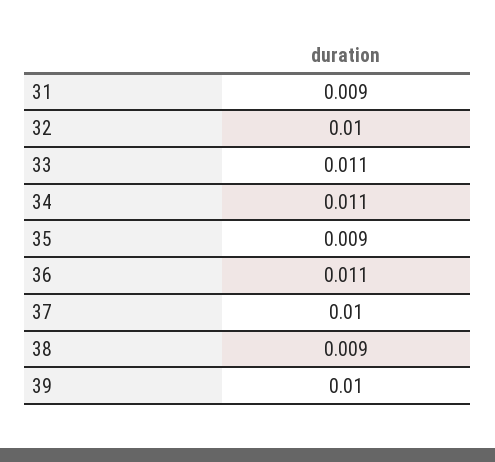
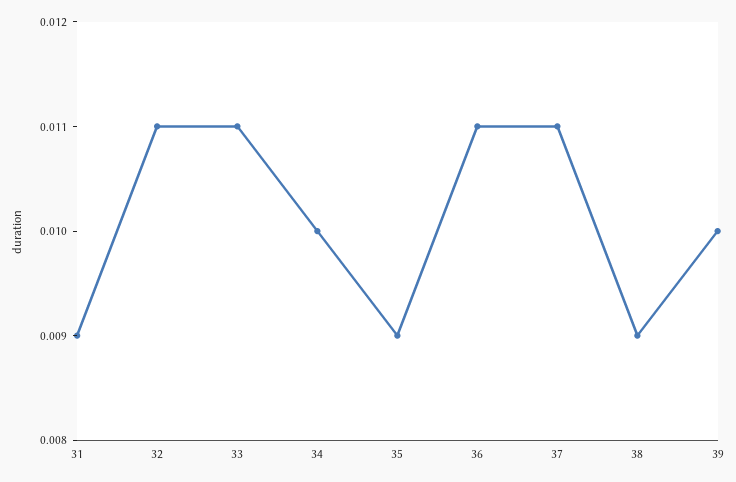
32: 0.01 -> 0.011
34: 0.011 -> 0.01
37: 0.01 -> 0.011

